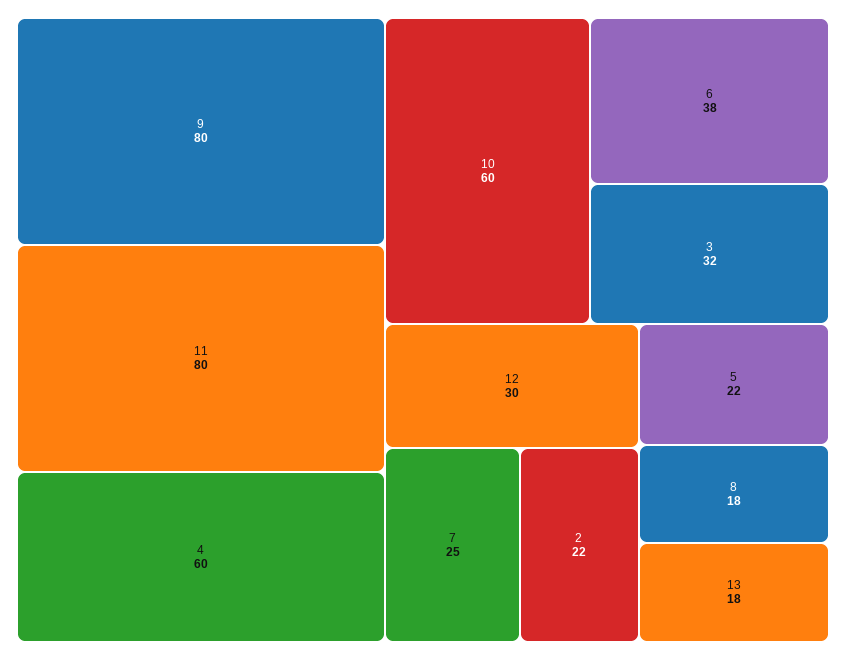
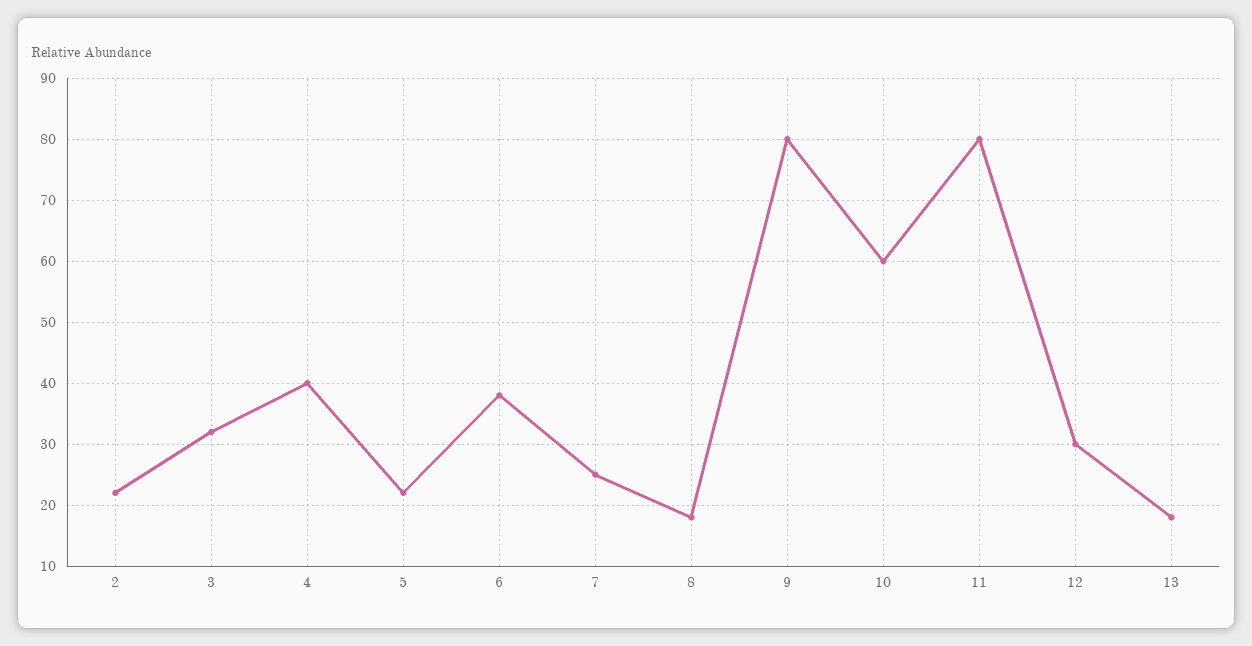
4: 60 -> 40

